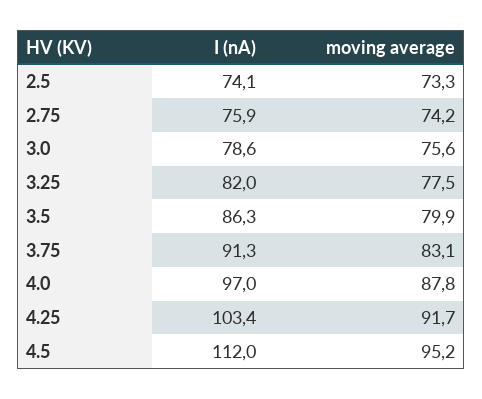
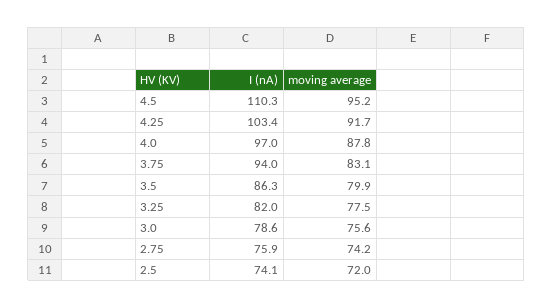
moving average, 2.5: 73.3 -> 72
I (nA), 3.75: 91.3 -> 94
I (nA), 4.5: 112 -> 110.3

